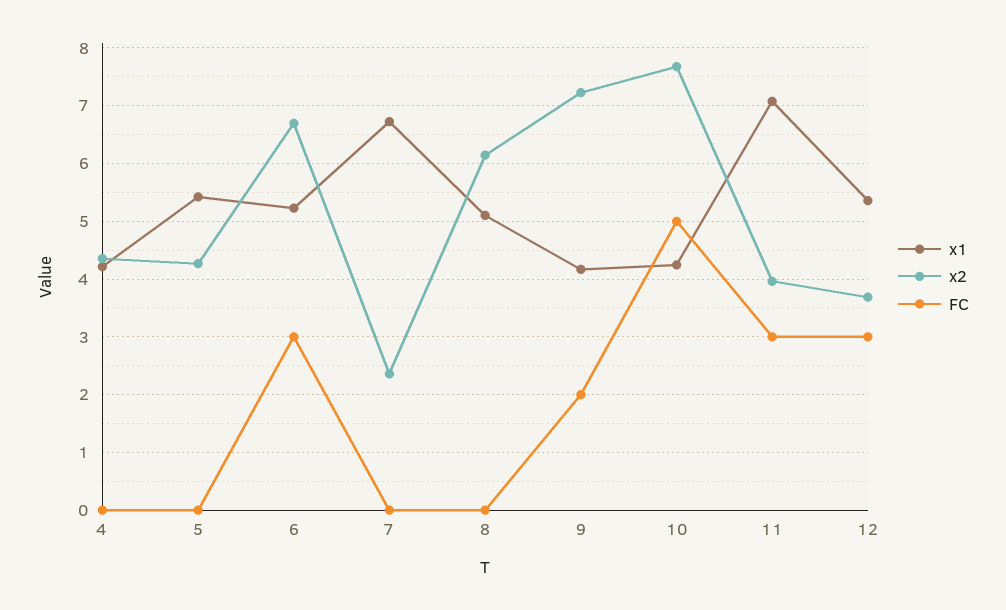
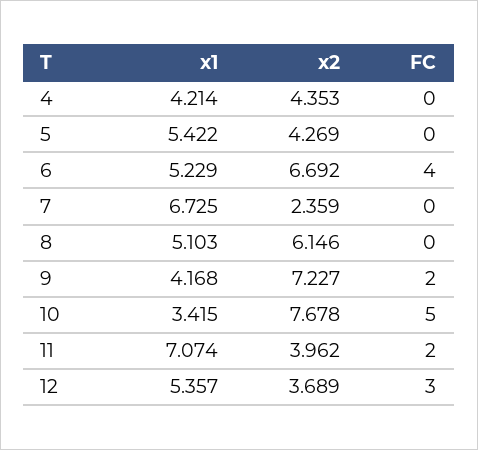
FC, 6: 3 -> 4
x1, 10: 4.2 -> 3.415
FC, 11: 3 -> 2

